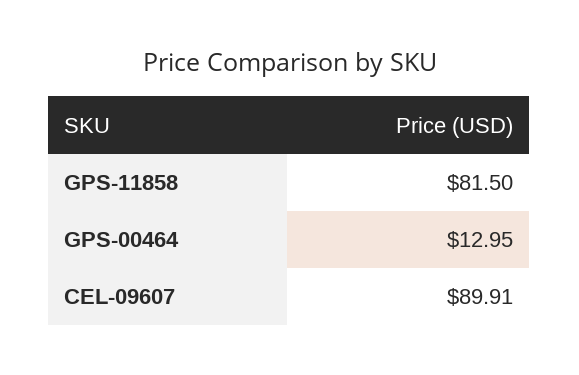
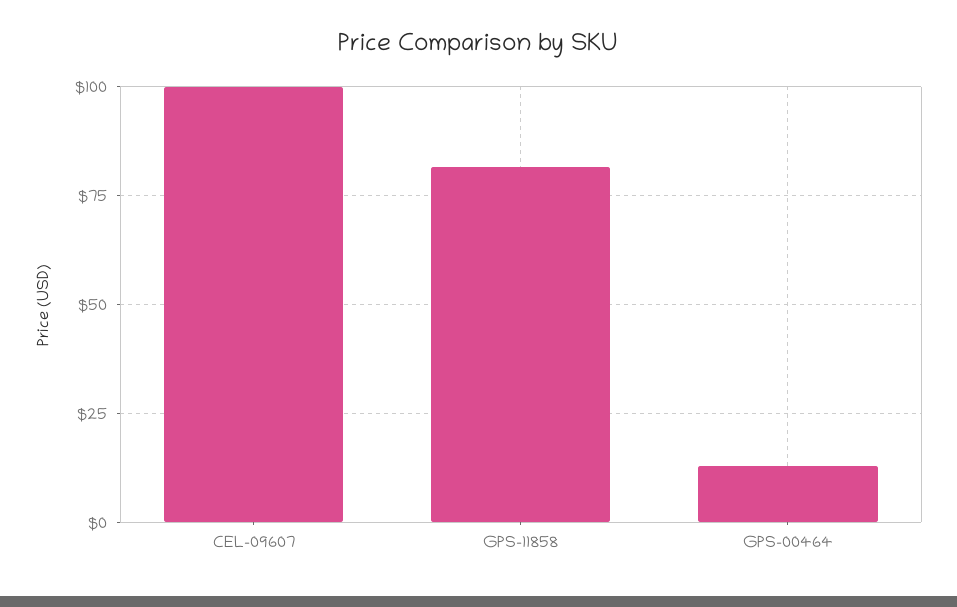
CEL-09607: 89.91 -> 100

